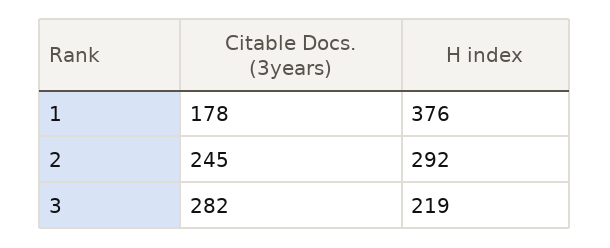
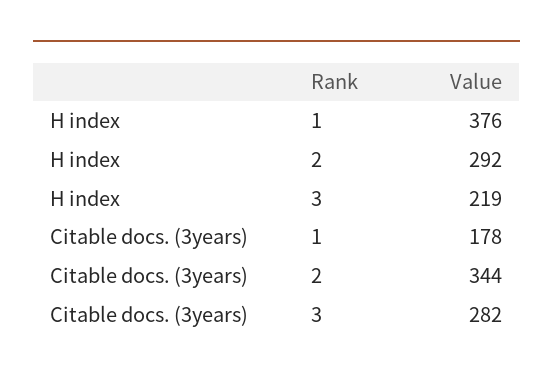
Citable Docs. (3years), 2: 245 -> 344

